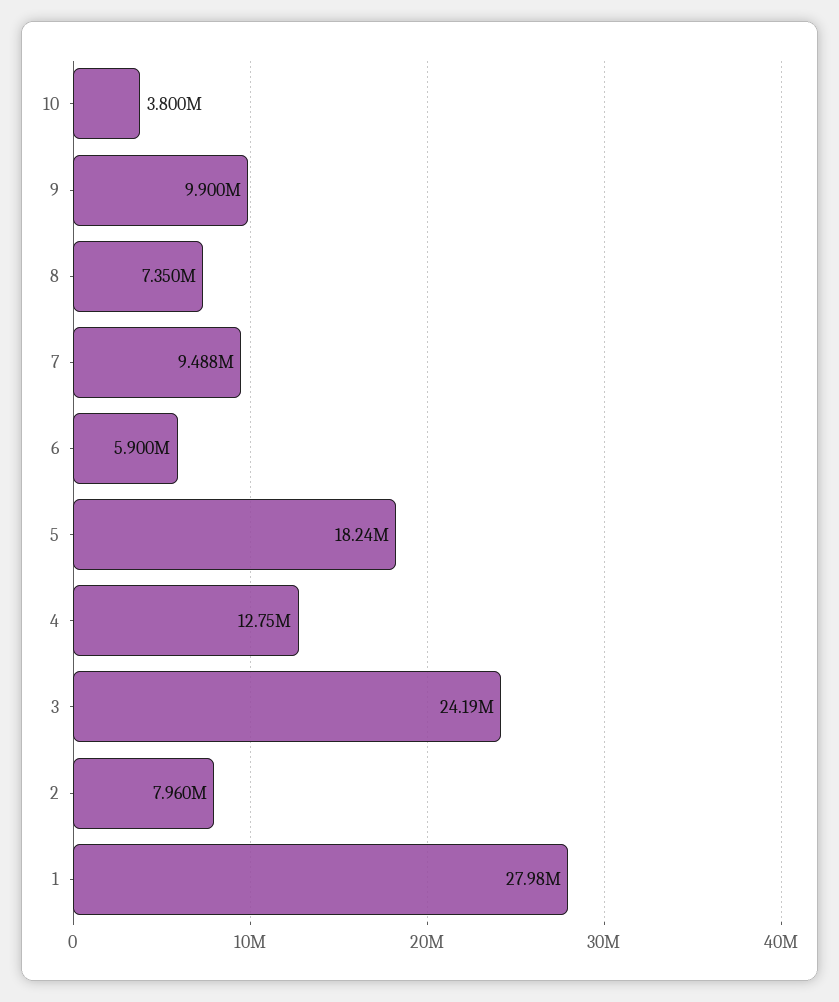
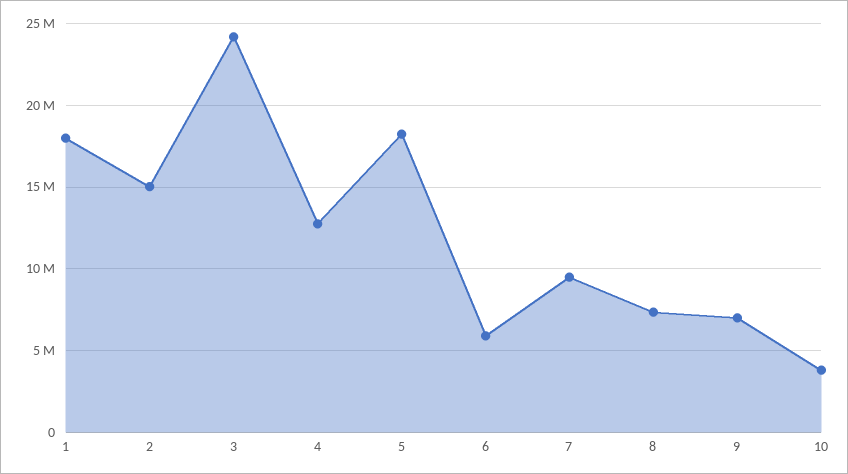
9: 9900000 -> 7000000
2: 7960000 -> 15000000
1: 27980000 -> 18000000

